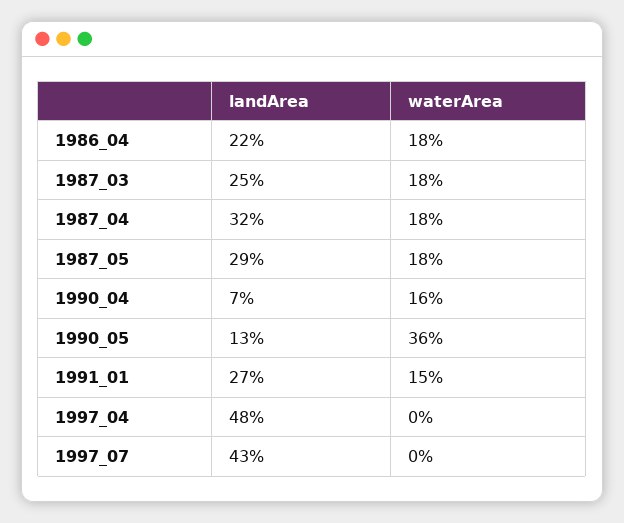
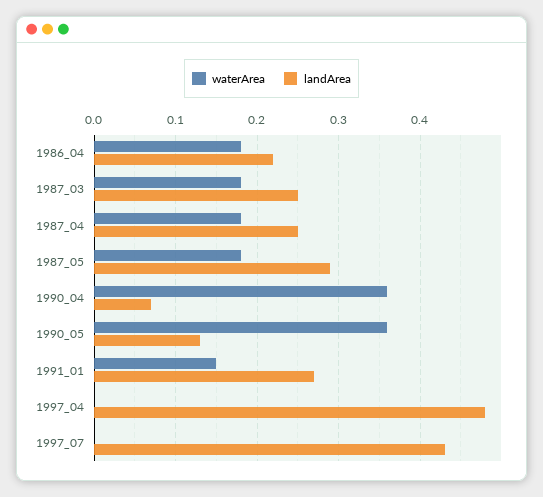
landArea, 1987_04: 0.32 -> 0.25
waterArea, 1990_04: 0.16 -> 0.36

